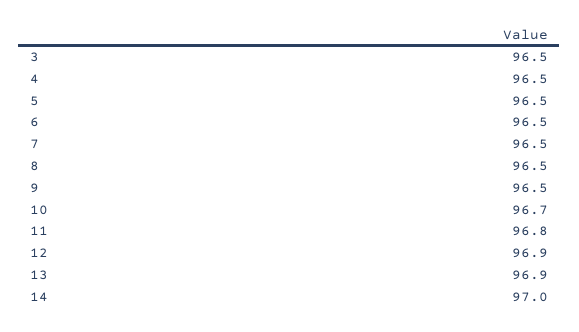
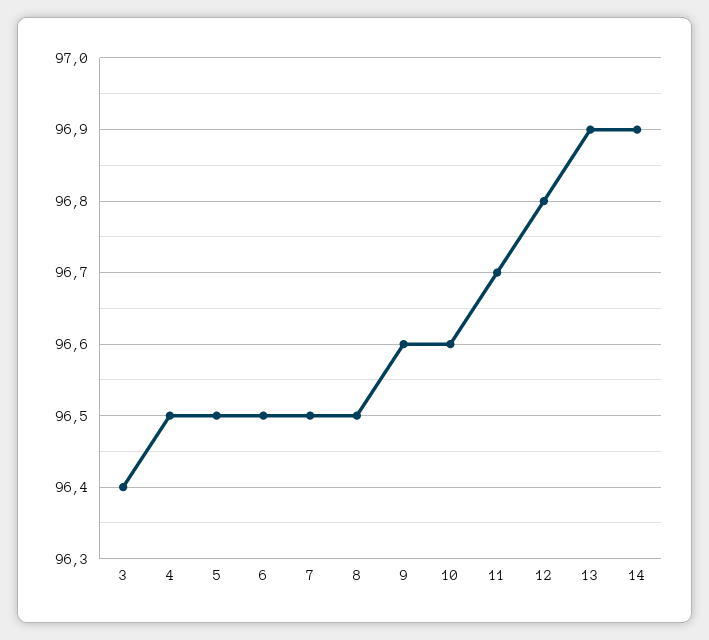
3: 96.5 -> 96.4
9: 96.5 -> 96.6
10: 96.7 -> 96.6
11: 96.8 -> 96.7
12: 96.9 -> 96.8
14: 97 -> 96.9

